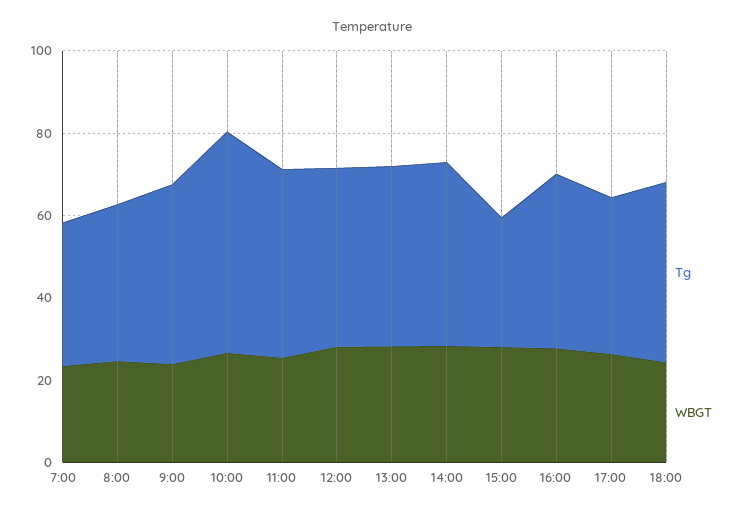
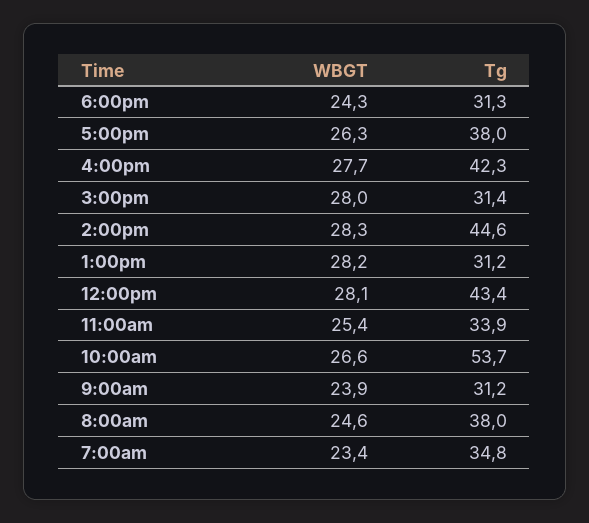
Tg, 9:00: 45 -> 31.2
Tg, 11:00: 45 -> 33.9
Tg, 13:00: 45 -> 31.2
Tg, 18:00: 45 -> 31.3

